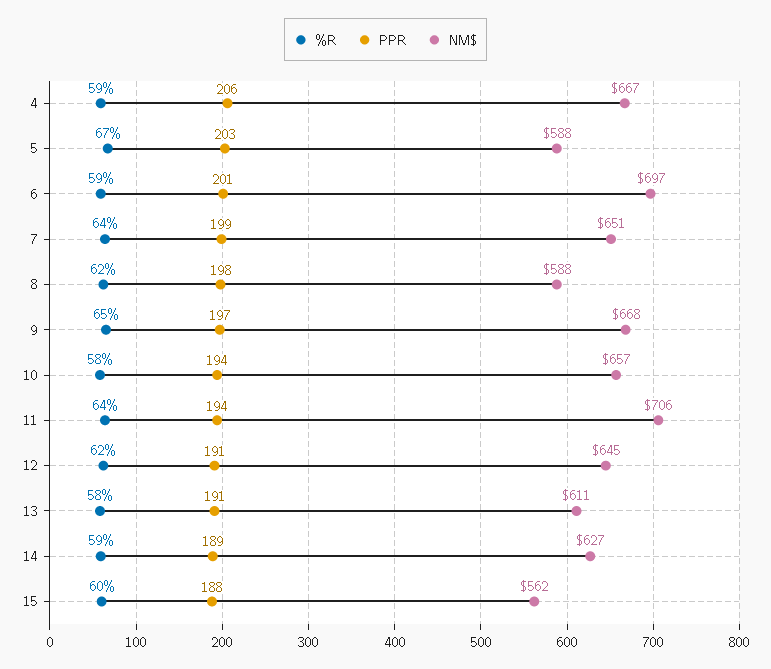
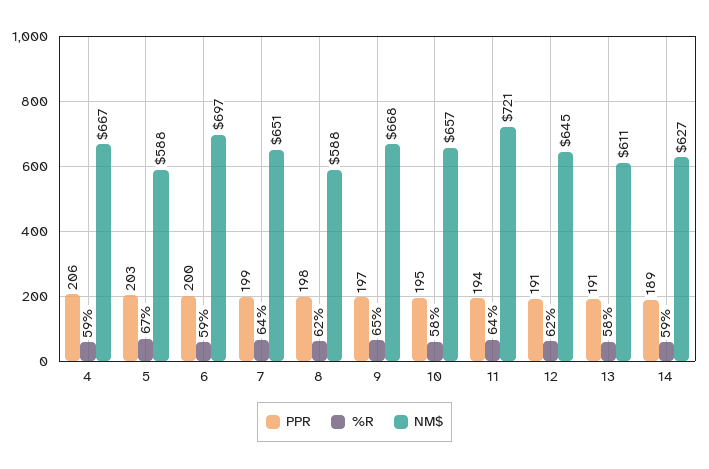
PPR, 6: 201 -> 200
PPR, 10: 194 -> 195
NM$, 11: 706 -> 721
%R, 15: 60 -> none
PPR, 15: 188 -> none
NM$, 15: 562 -> none

